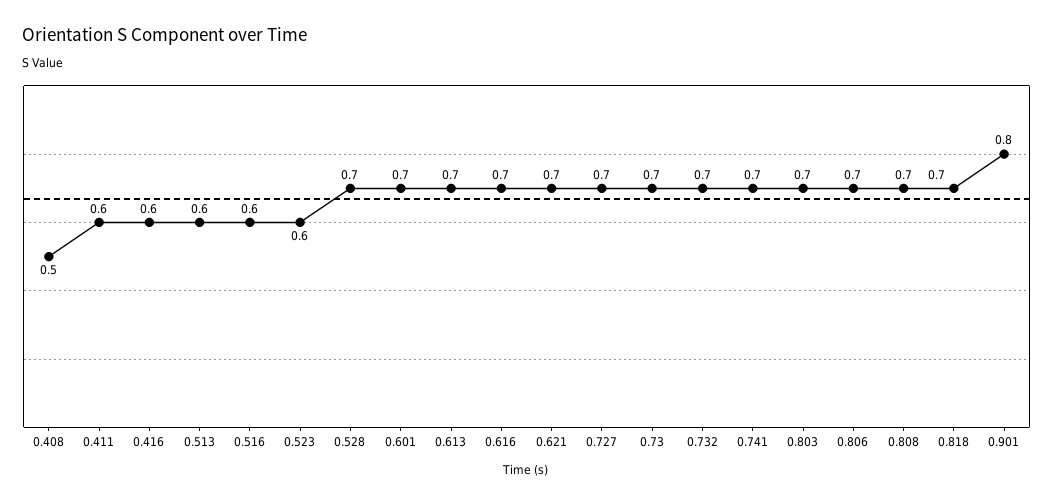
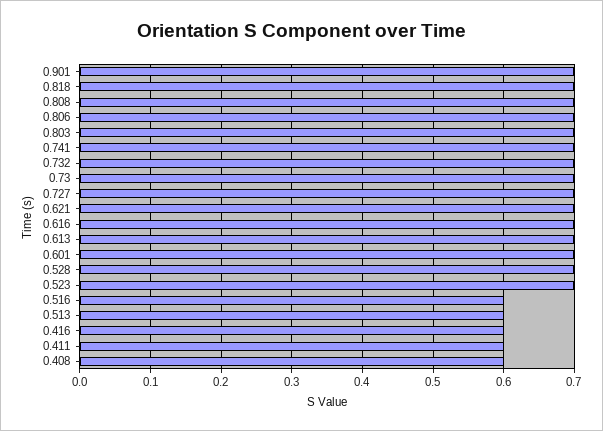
0.408: 0.5 -> 0.6
0.523: 0.6 -> 0.7
0.901: 0.8 -> 0.7

